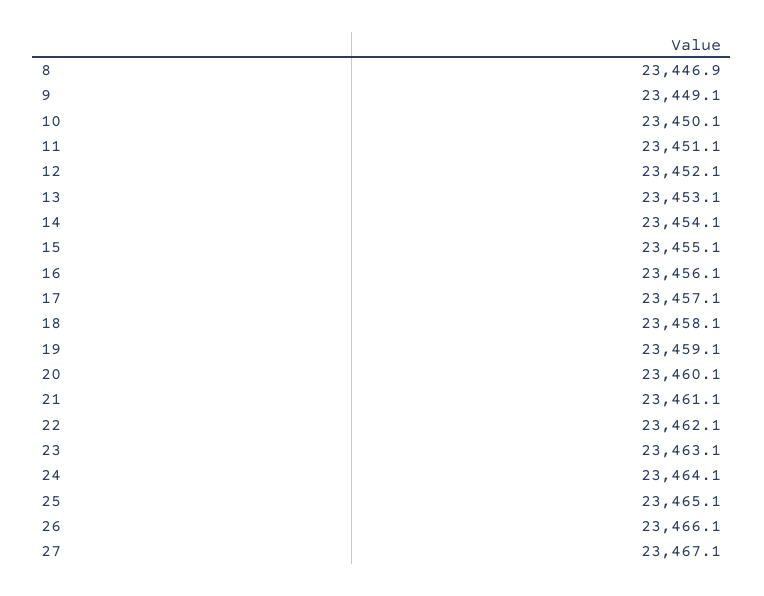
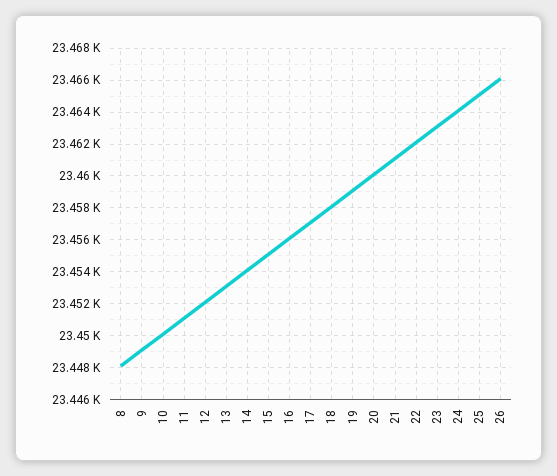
8: 23446.9 -> 23448
27: 23467.1 -> none

